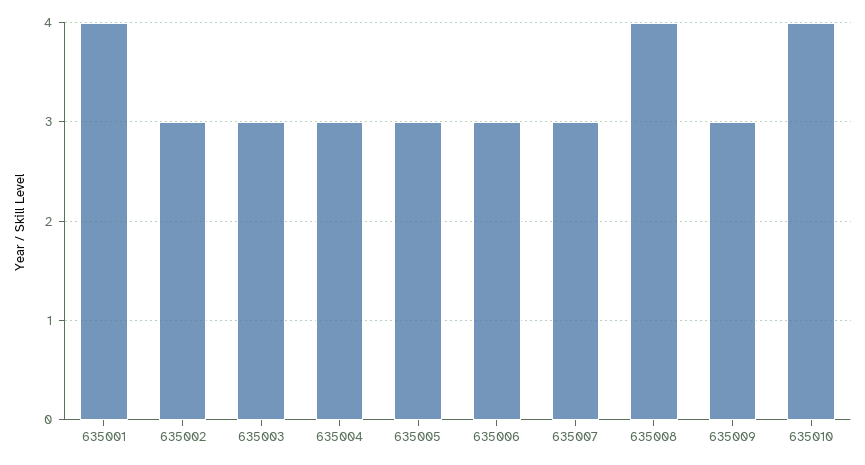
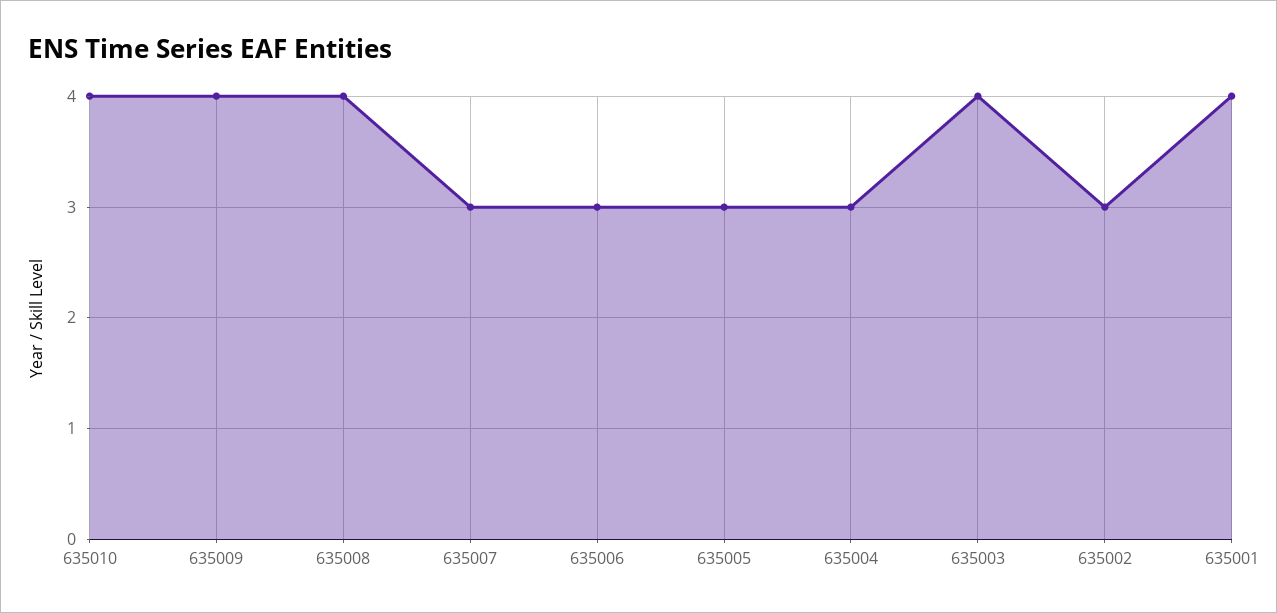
635003: 3 -> 4
635009: 3 -> 4

